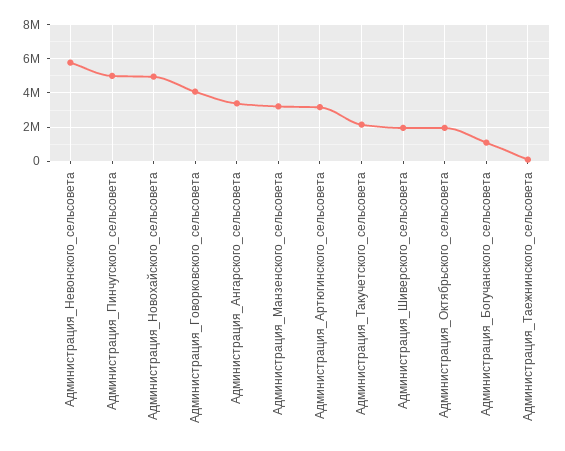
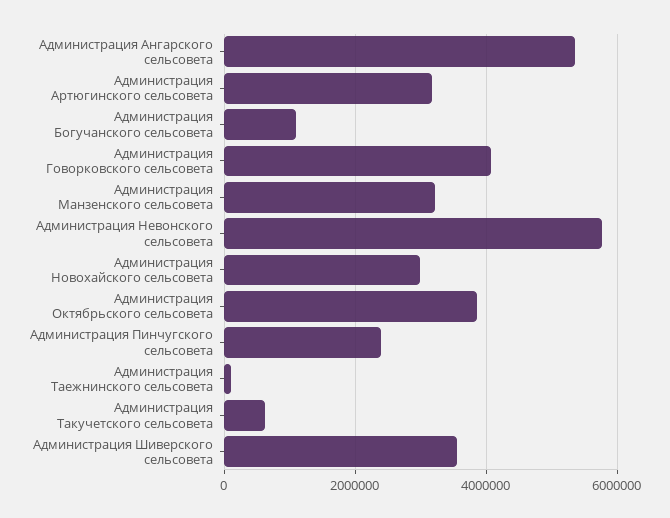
Администрация_Пинчугского_сельсовета: 5000000 -> 2400000
Администрация_Новохайского_сельсовета: 5000000 -> 3000000
Администрация_Ангарского_сельсовета: 3500000 -> 5400000
Администрация_Такучетского_сельсовета: 2000000 -> 600000
Администрация_Шиверского_сельсовета: 2000000 -> 3600000
Администрация_Октябрьского_сельсовета: 2000000 -> 3800000

